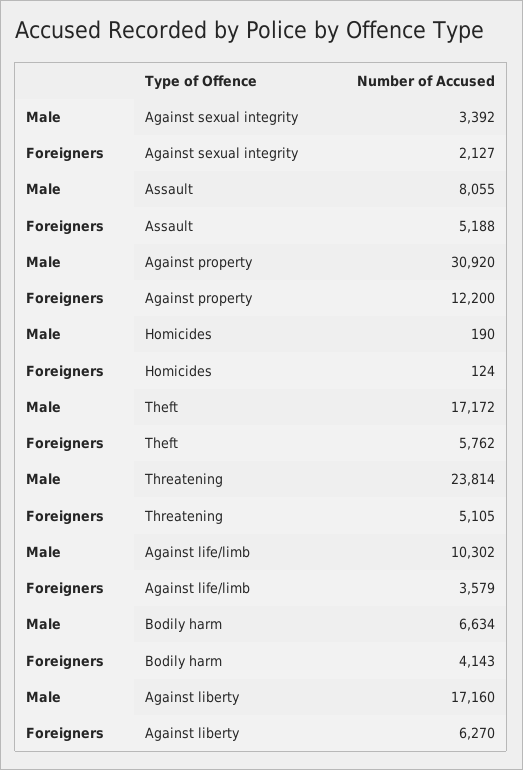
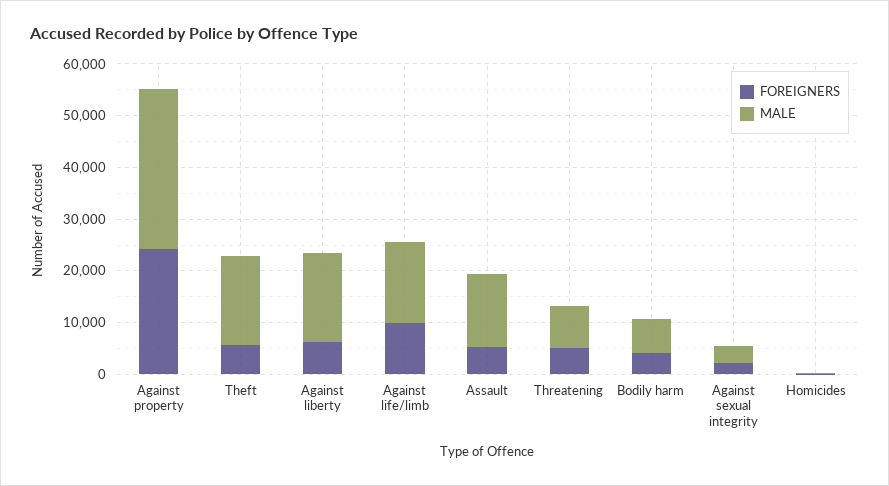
Male, Assault: 8055 -> 14000
Foreigners, Against property: 12200 -> 24000
Male, Threatening: 23814 -> 8000
Male, Against life/limb: 10302 -> 16000
Foreigners, Against life/limb: 3579 -> 10000

